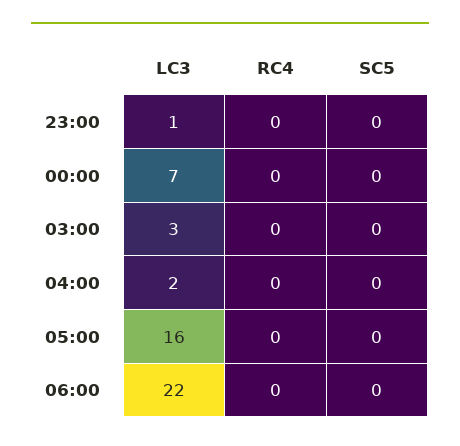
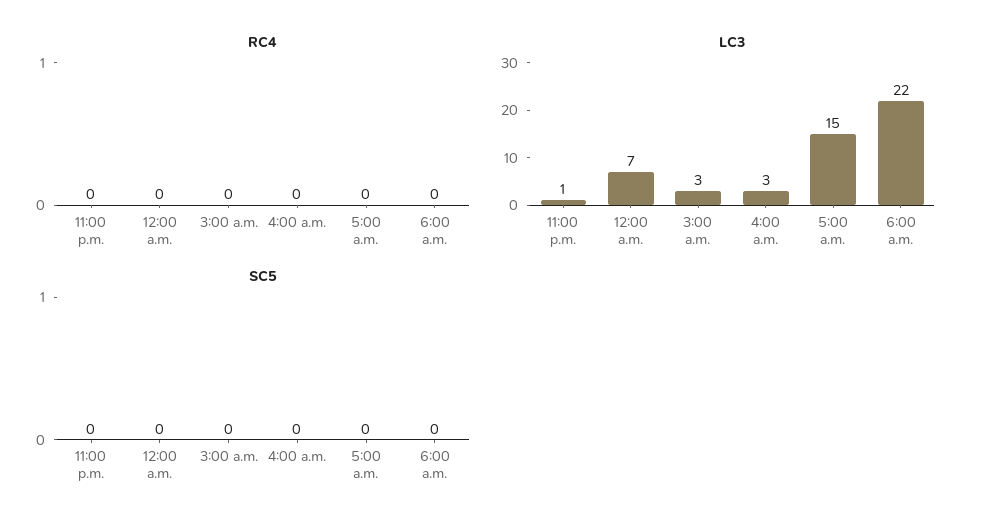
LC3, 04:00: 2 -> 3
LC3, 05:00: 16 -> 15

